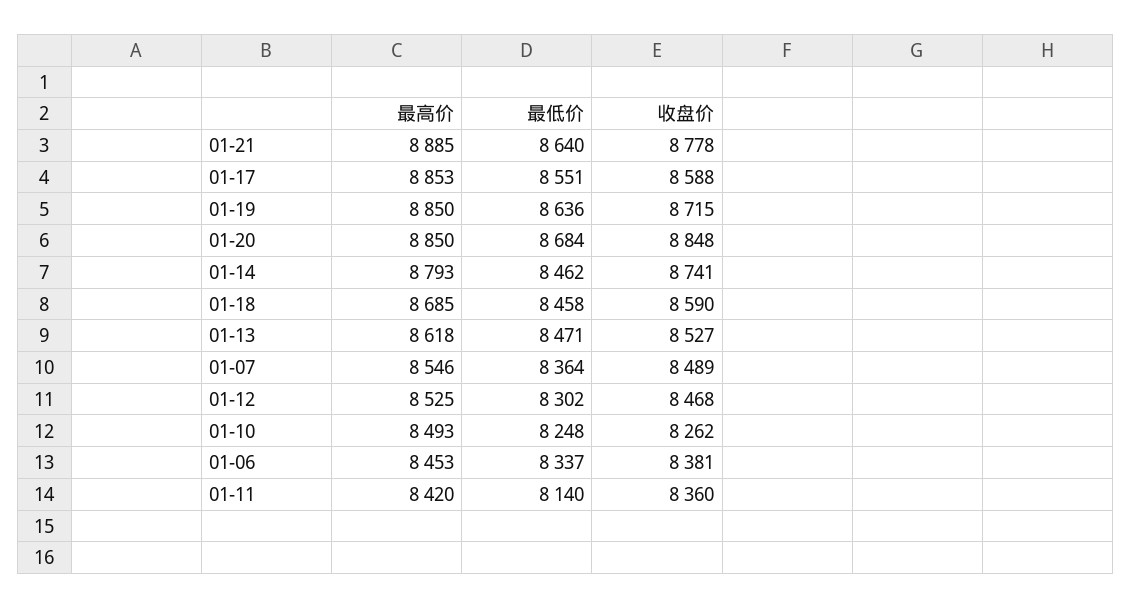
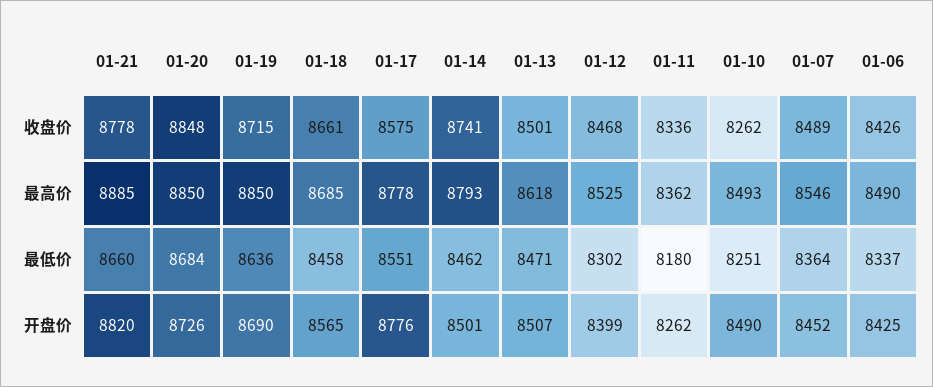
最低价, 01-21: 8640 -> 8660
最高价, 01-17: 8853 -> 8778
收盘价, 01-17: 8588 -> 8575
收盘价, 01-18: 8590 -> 8661
收盘价, 01-13: 8527 -> 8501
最低价, 01-10: 8248 -> 8251
最高价, 01-06: 8453 -> 8490
收盘价, 01-06: 8381 -> 8426
最高价, 01-11: 8420 -> 8362
最低价, 01-11: 8140 -> 8180
收盘价, 01-11: 8360 -> 8336
开盘价, 01-21: none -> 8820
开盘价, 01-20: none -> 8726
开盘价, 01-19: none -> 8690
开盘价, 01-18: none -> 8565
开盘价, 01-17: none -> 8776
开盘价, 01-14: none -> 8501
开盘价, 01-13: none -> 8507
开盘价, 01-12: none -> 8399
开盘价, 01-11: none -> 8262
开盘价, 01-10: none -> 8490
开盘价, 01-07: none -> 8452
开盘价, 01-06: none -> 8425

